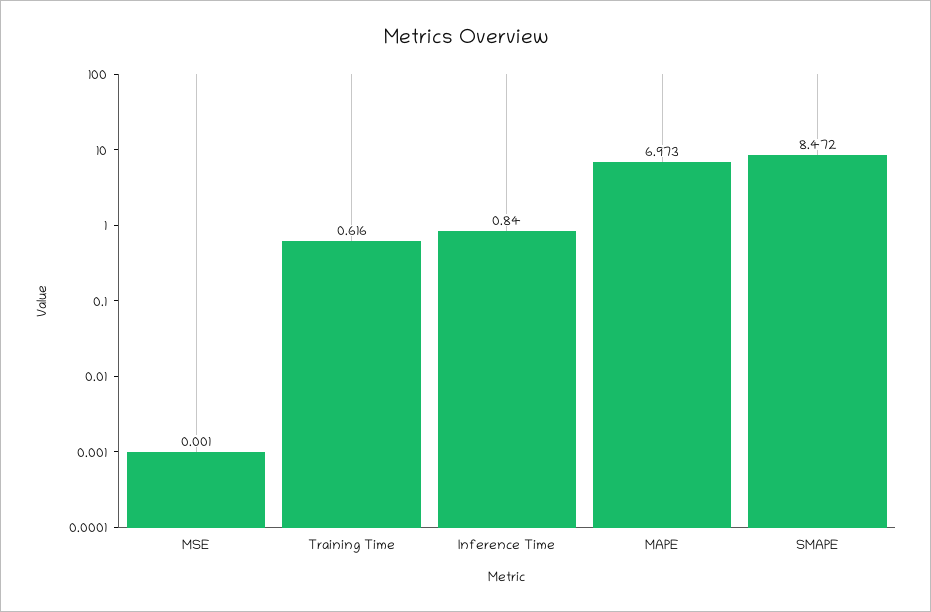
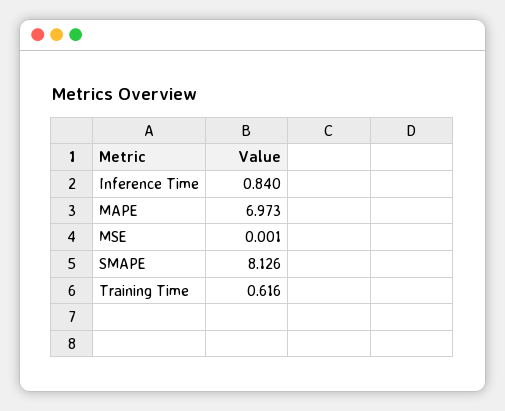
SMAPE: 8.472 -> 8.126

